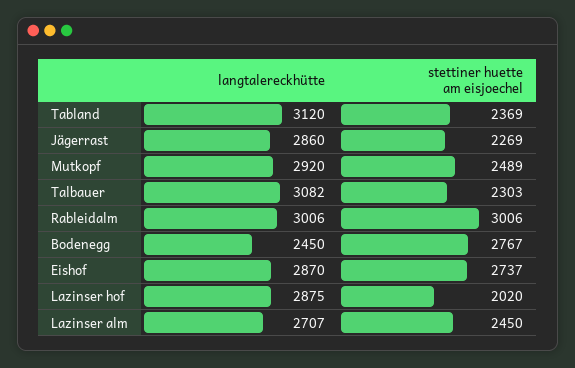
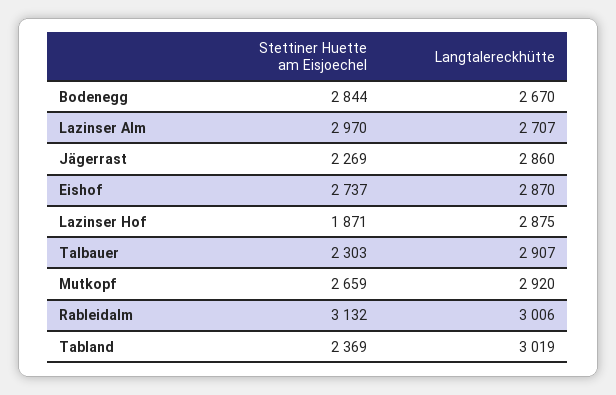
langtalereckhütte, Tabland: 3120 -> 3019
stettiner huette am eisjoechel, Mutkopf: 2489 -> 2659
langtalereckhütte, Talbauer: 3082 -> 2907
stettiner huette am eisjoechel, Rableidalm: 3006 -> 3132
langtalereckhütte, Bodenegg: 2450 -> 2670
stettiner huette am eisjoechel, Bodenegg: 2767 -> 2844
stettiner huette am eisjoechel, Lazinser hof: 2020 -> 1871
stettiner huette am eisjoechel, Lazinser alm: 2450 -> 2970

